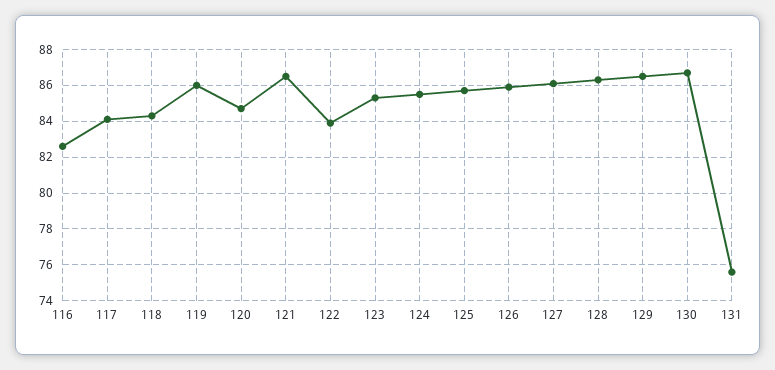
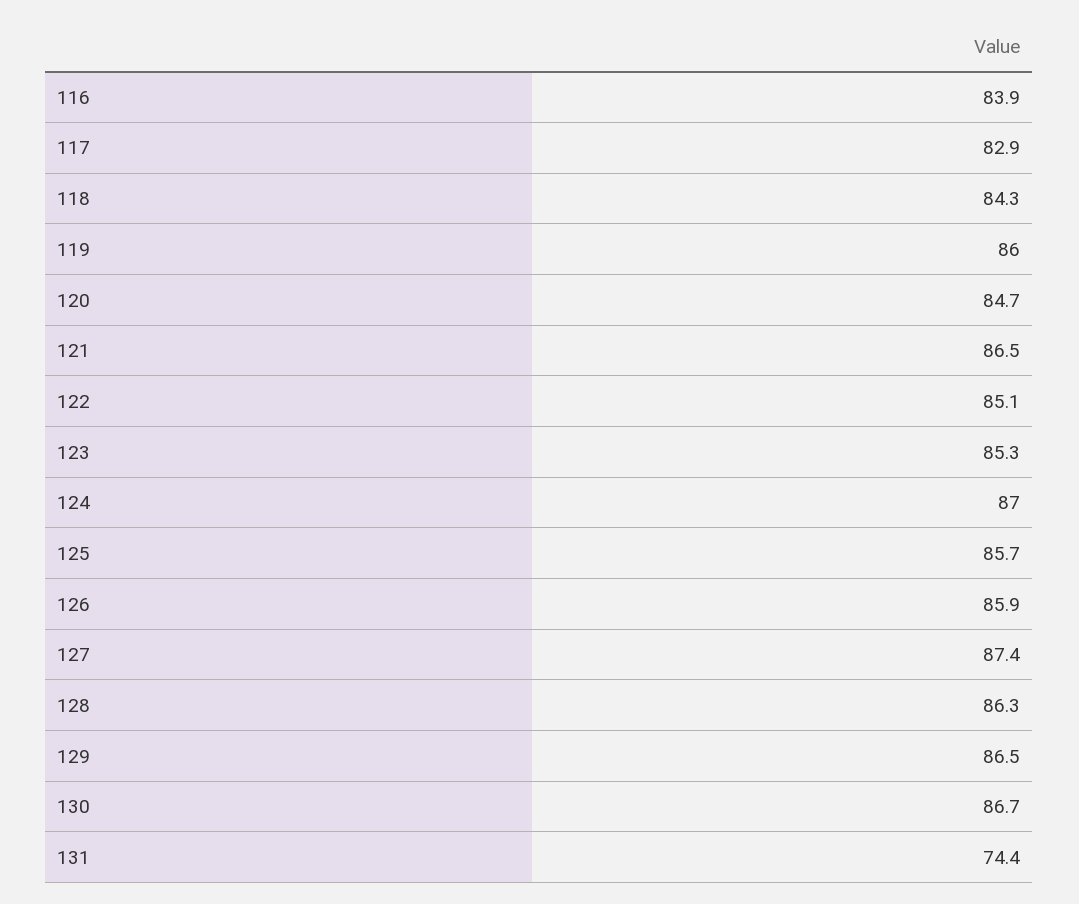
116: 82.5 -> 83.9
117: 84 -> 82.9
122: 84 -> 85.1
124: 85.5 -> 87
127: 86 -> 87.4
131: 75.5 -> 74.4

